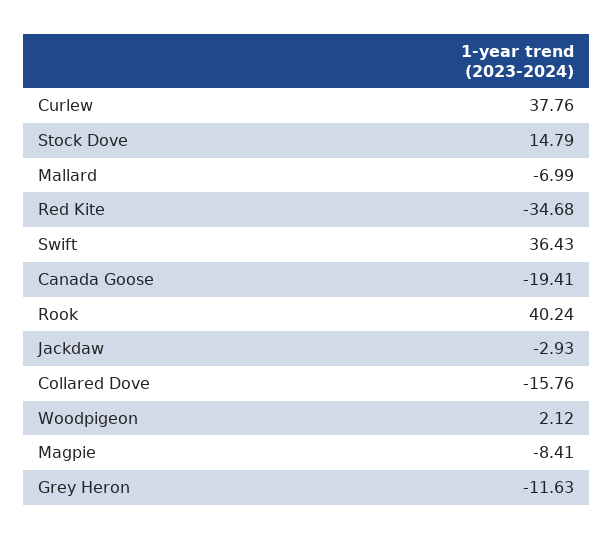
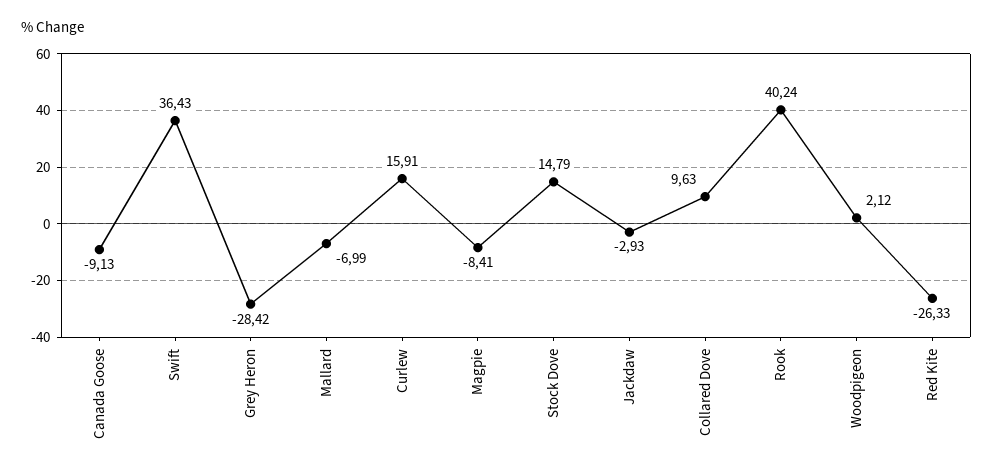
Curlew: 37.76 -> 15.91
Red Kite: -34.68 -> -26.33
Canada Goose: -19.41 -> -9.13
Collared Dove: -15.76 -> 9.63
Grey Heron: -11.63 -> -28.42

